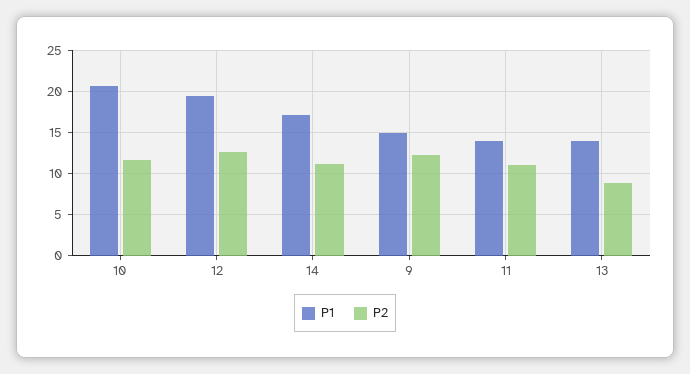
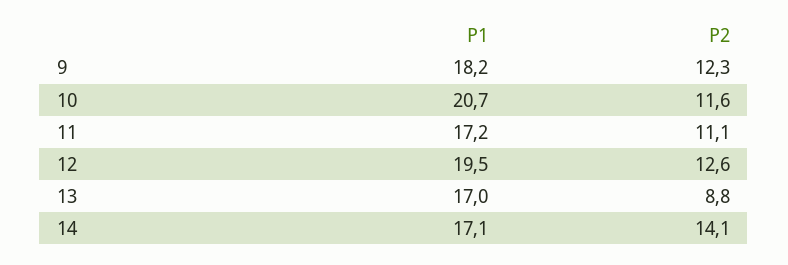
P2, 14: 11 -> 14.1
P1, 9: 15 -> 18.2
P1, 11: 14 -> 17.2
P1, 13: 14 -> 17

